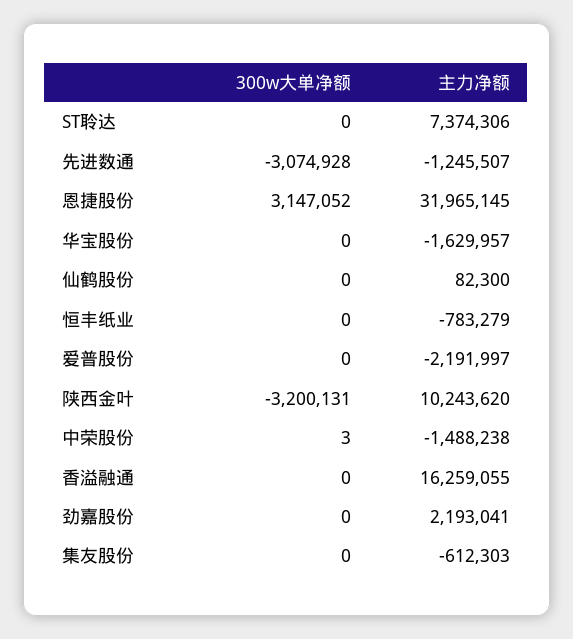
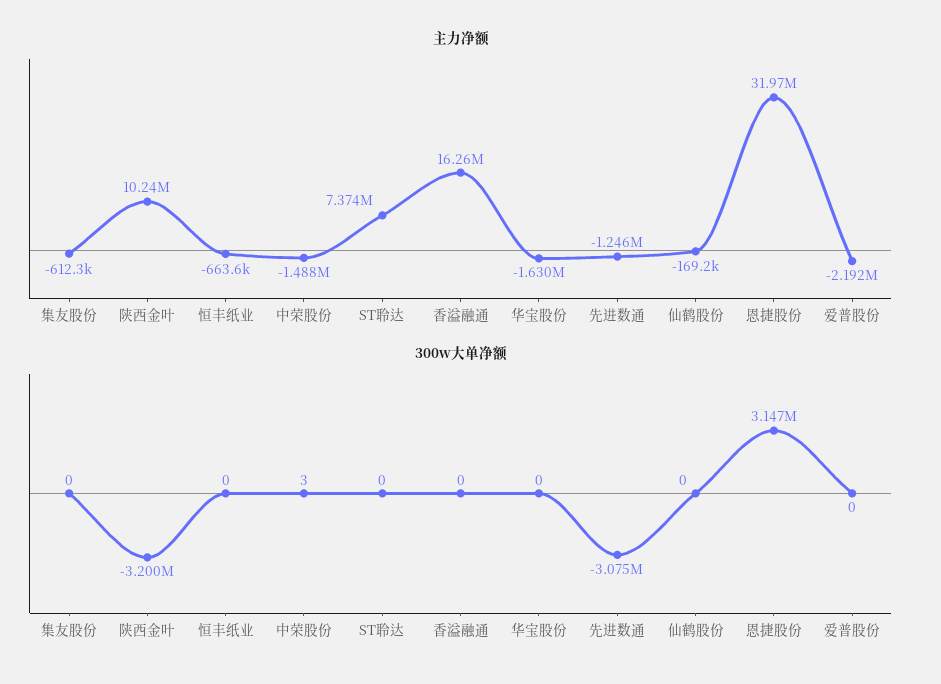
主力净额, 仙鹤股份: 82300 -> -169200
主力净额, 恒丰纸业: -783279 -> -663600
300w大单净额, 劲嘉股份: 0 -> none
主力净额, 劲嘉股份: 2193041 -> none

